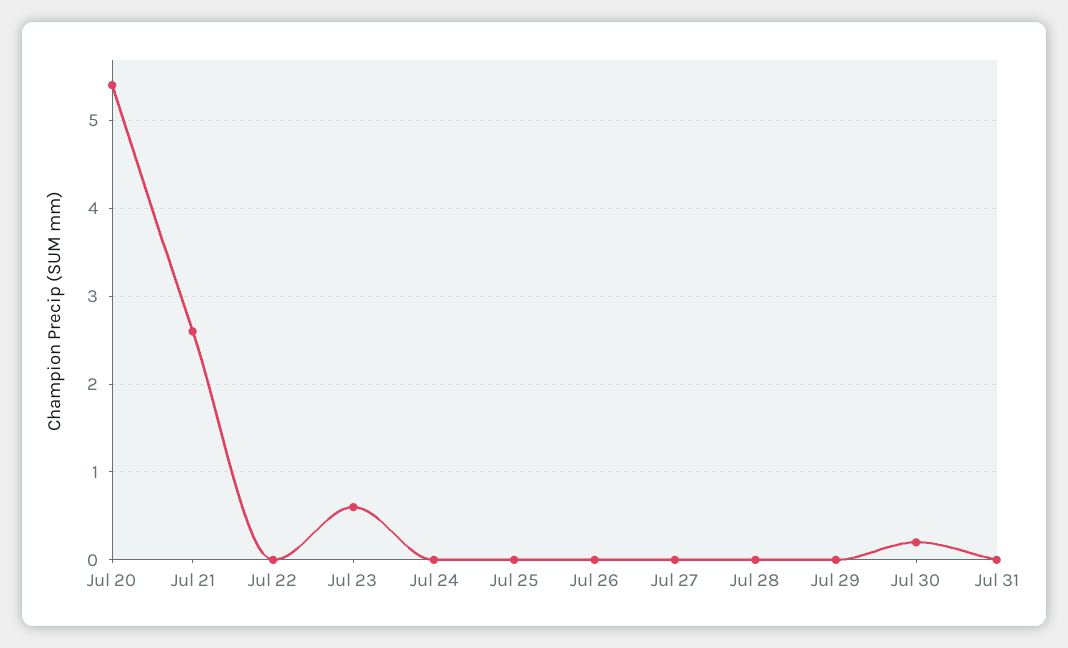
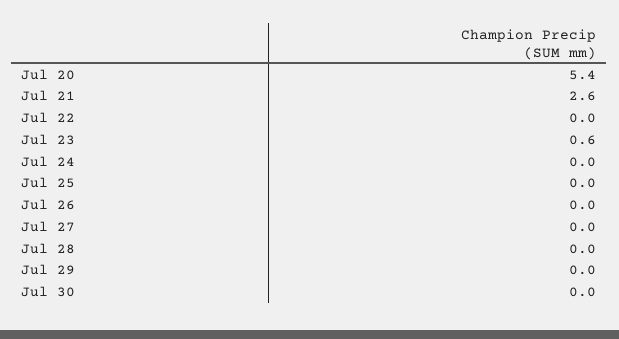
Jul 30: 0.2 -> 0
Jul 31: 0 -> none

